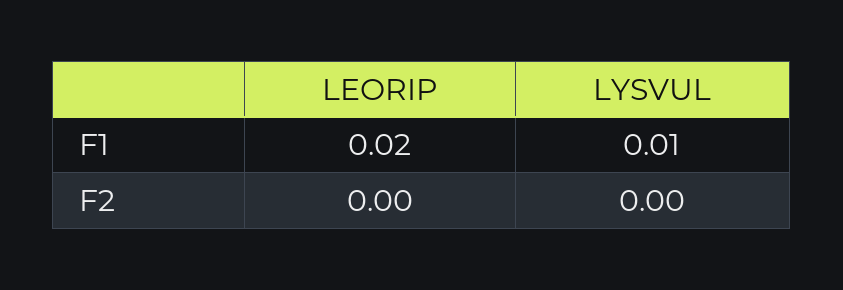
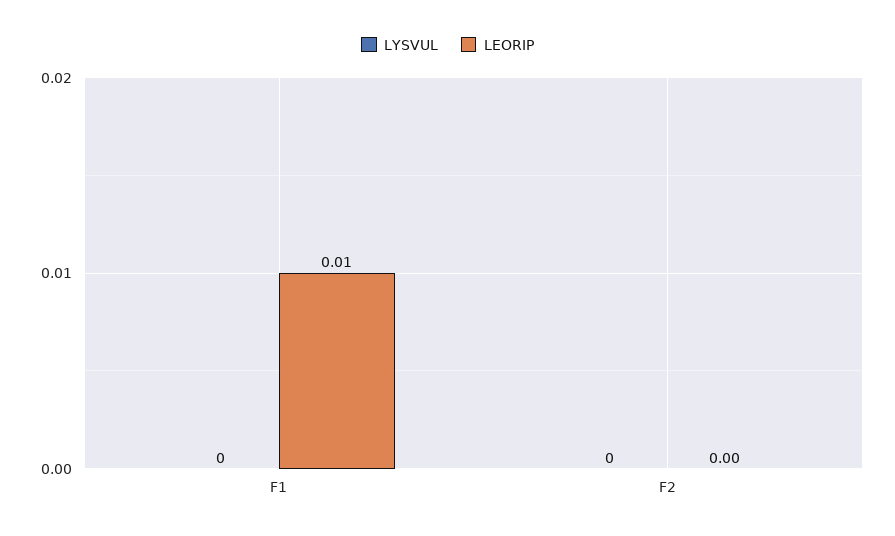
LEORIP, F1: 0.02 -> 0.01
LYSVUL, F1: 0.01 -> 0

